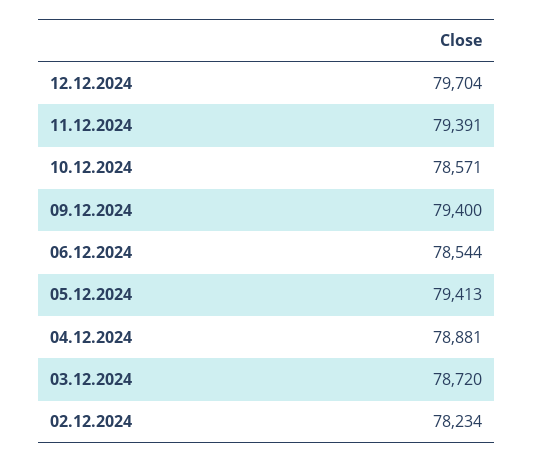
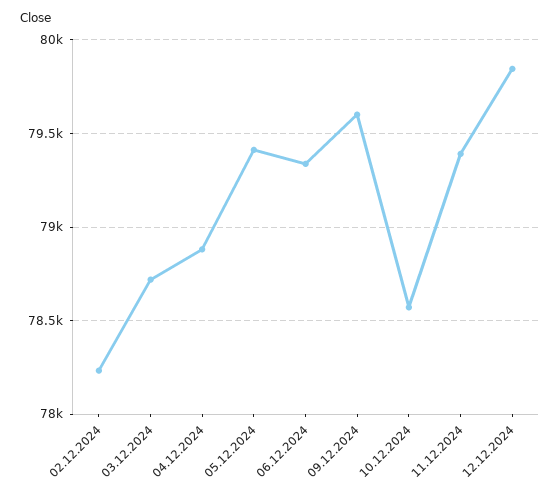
12.12.2024: 79704 -> 79850
09.12.2024: 79400 -> 79600
06.12.2024: 78544 -> 79350

